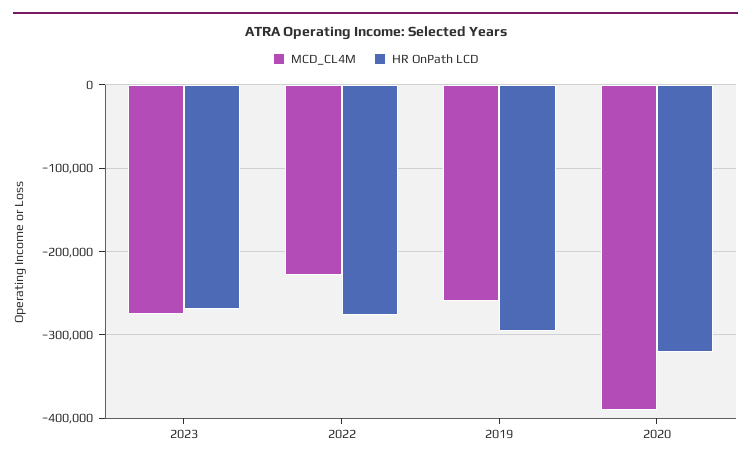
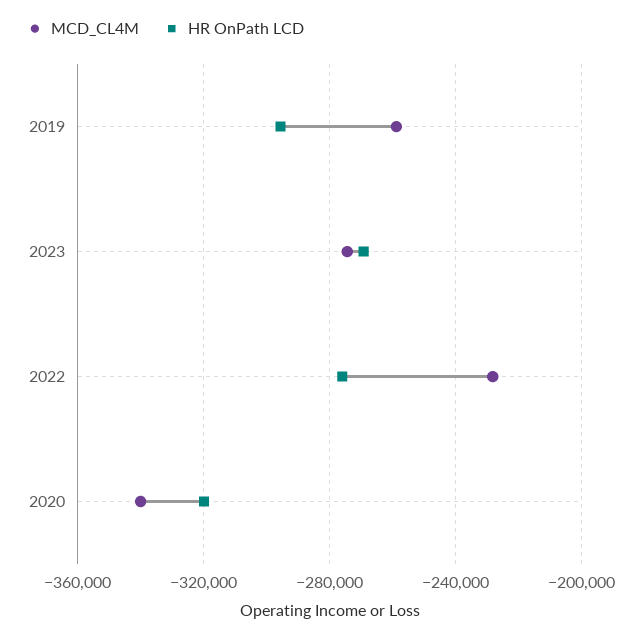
MCD_CL4M, 2020: -390000 -> -340000

